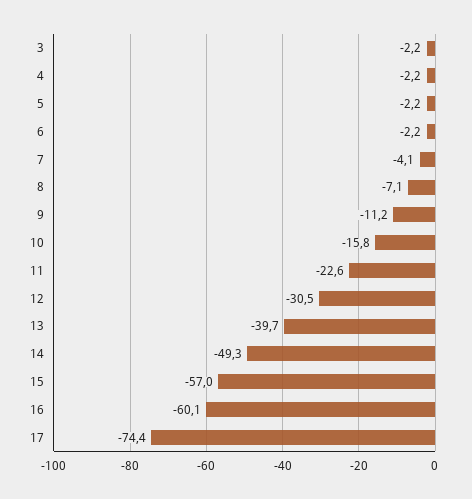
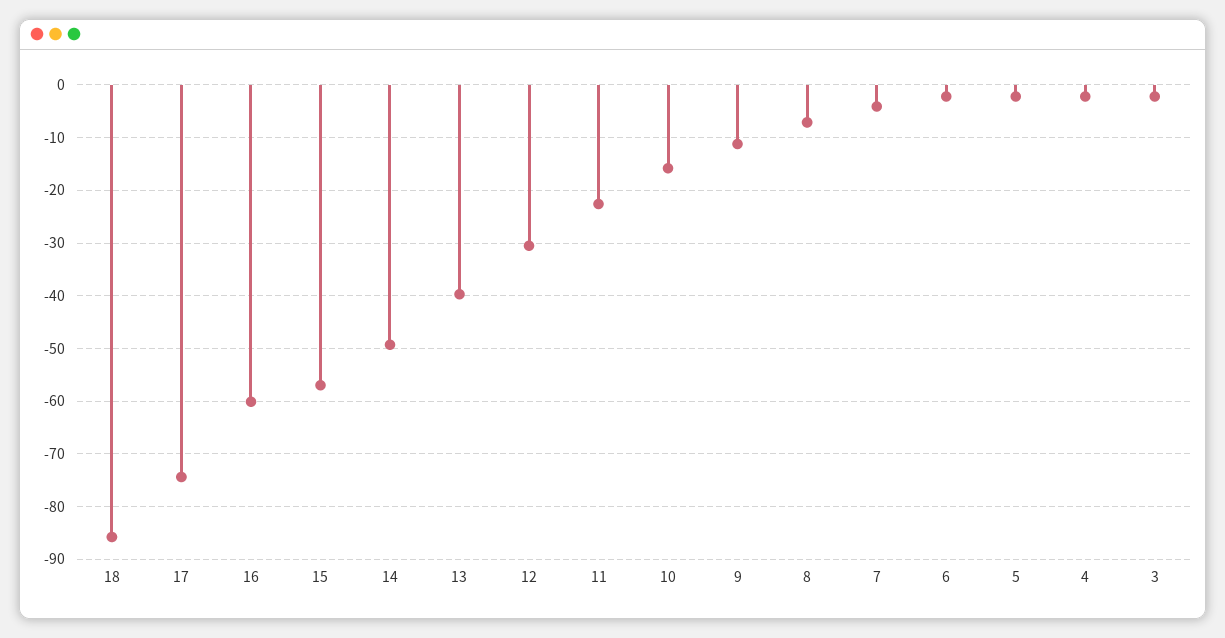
18: none -> -86

